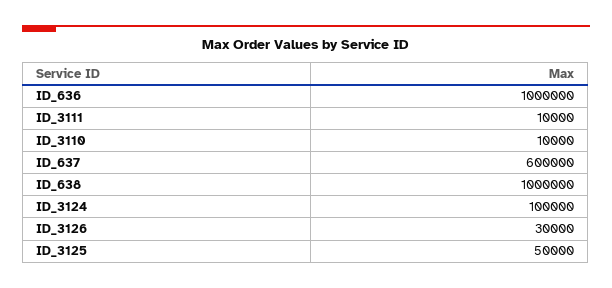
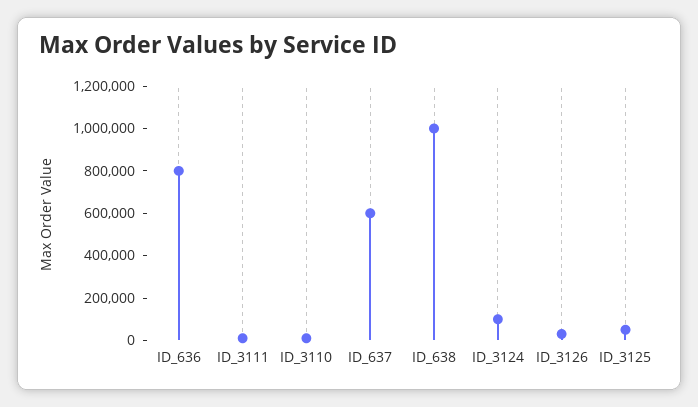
ID_636: 1000000 -> 800000

